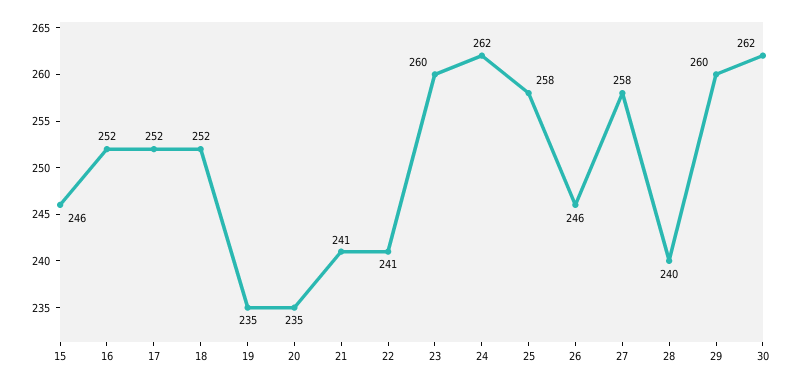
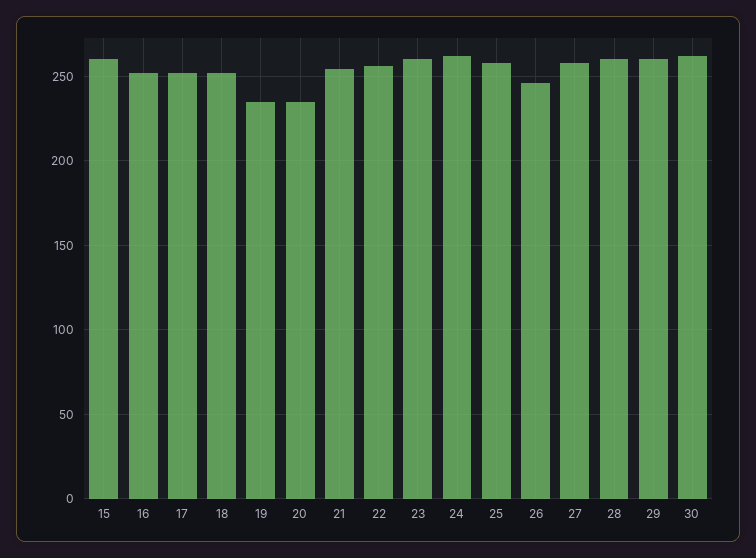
15: 246 -> 260
21: 241 -> 255
22: 241 -> 255
28: 240 -> 260

